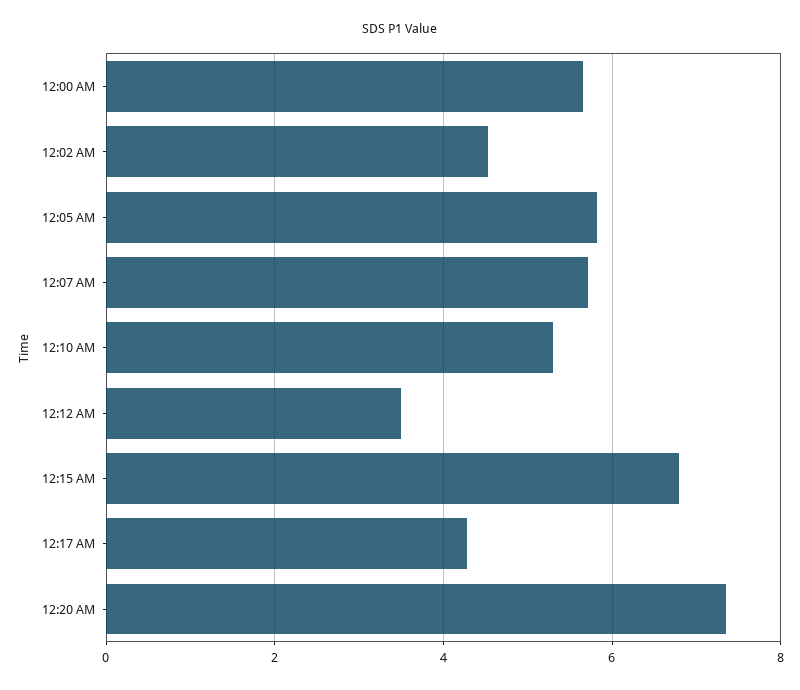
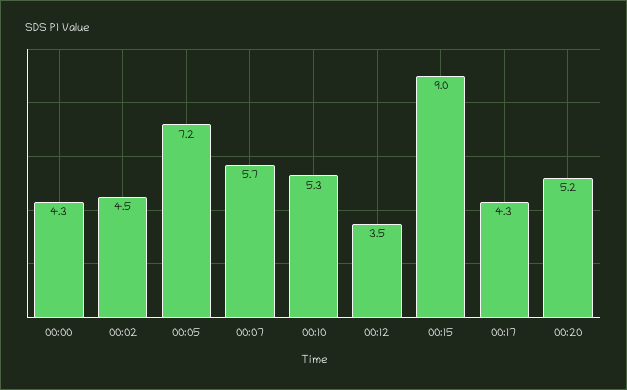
12:00 AM: 5.6 -> 4.3
12:05 AM: 5.8 -> 7.2
12:15 AM: 6.8 -> 9
12:20 AM: 7.4 -> 5.2

